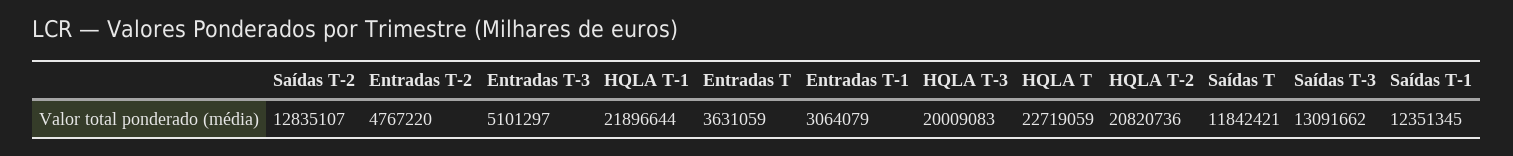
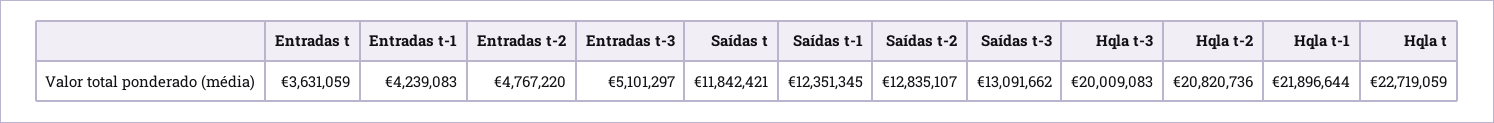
Entradas T-1: 3064079 -> 4239083

